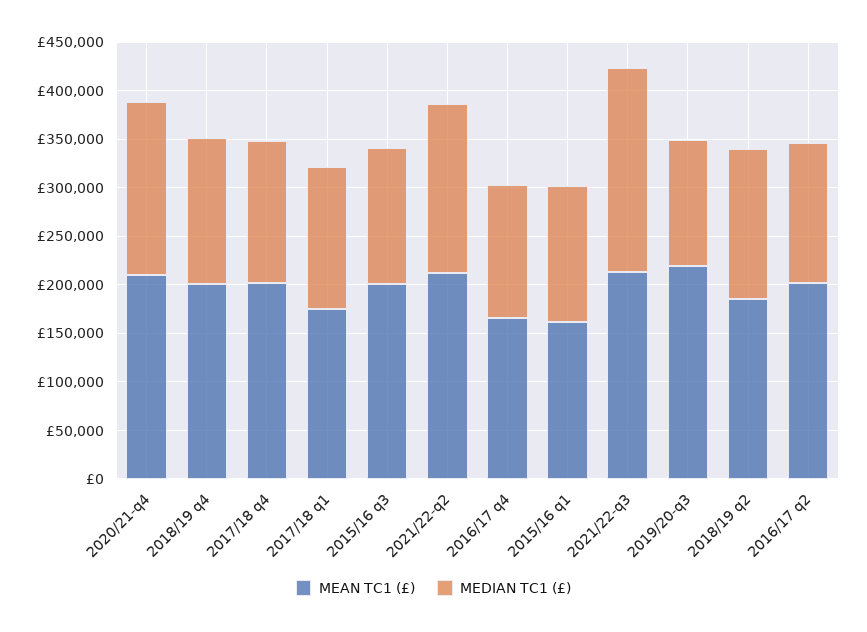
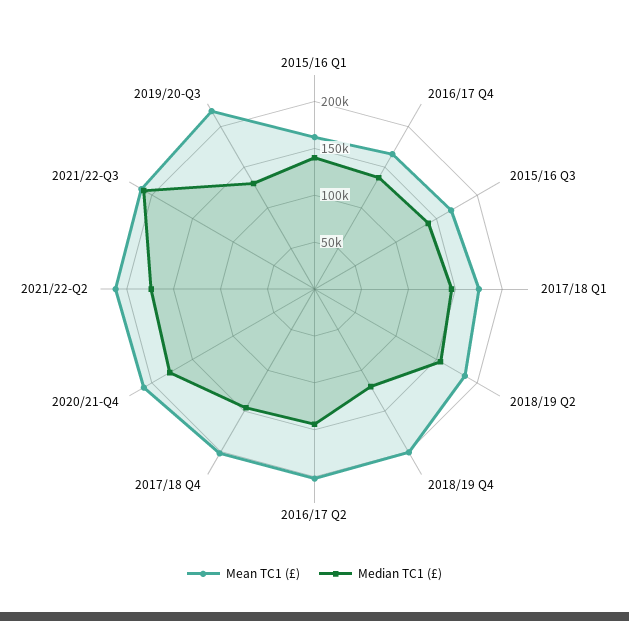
MEDIAN TC1 (£), 2018/19 q4: 150000 -> 120000
MEAN TC1 (£), 2015/16 q3: 200000 -> 170000

